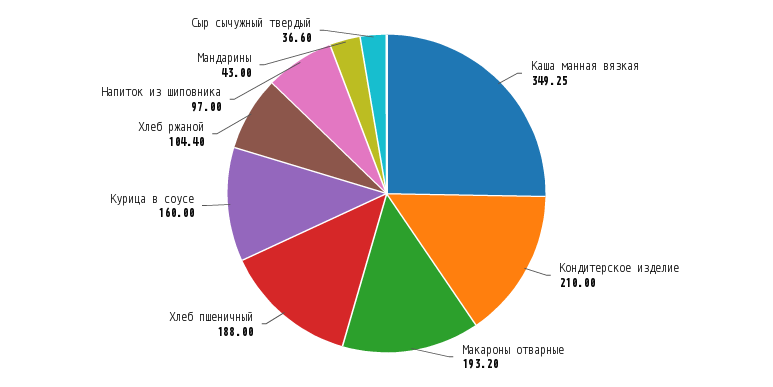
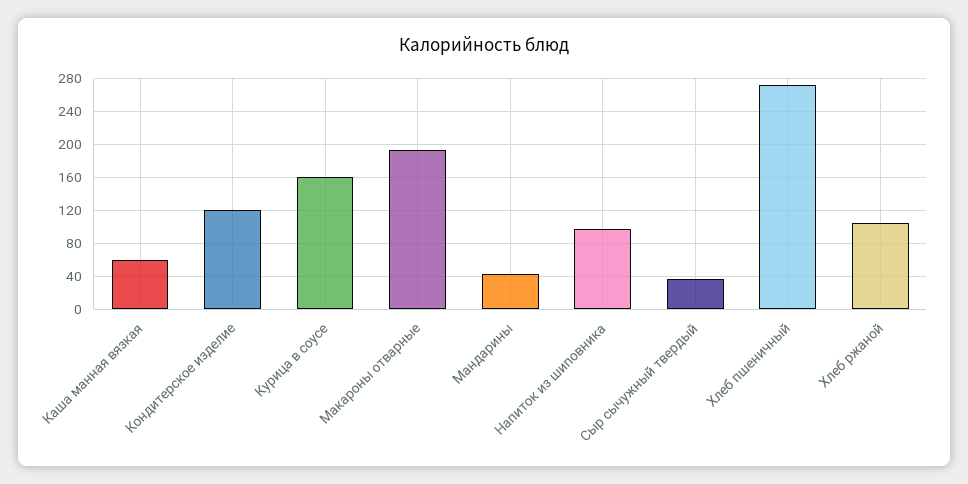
Каша манная вязкая: 349.25 -> 60
Кондитерское изделие: 210 -> 120
Хлеб пшеничный: 188 -> 270

